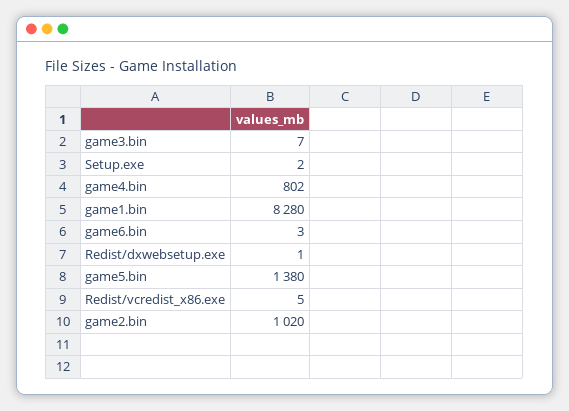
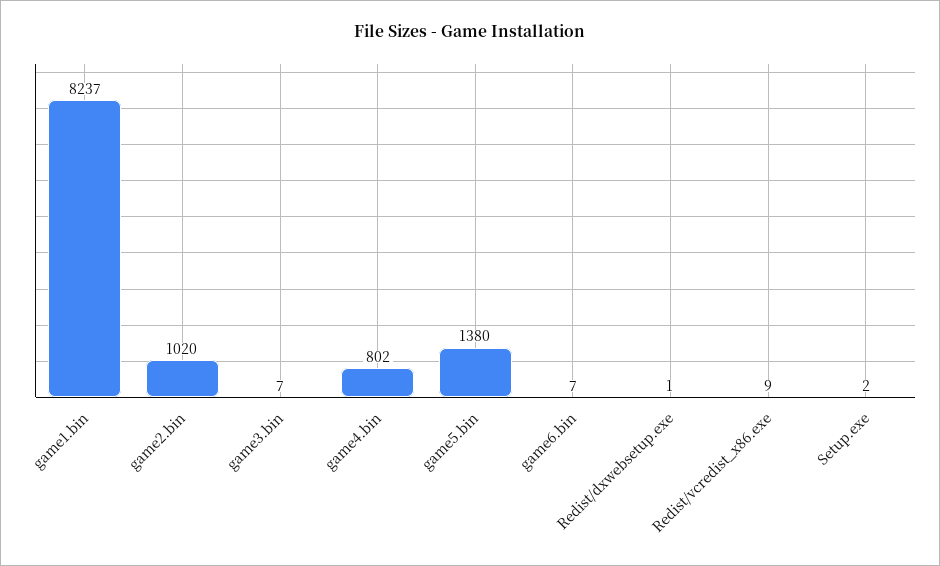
game1.bin: 8280 -> 8237
game6.bin: 3 -> 7
Redist/vcredist_x86.exe: 5 -> 9

